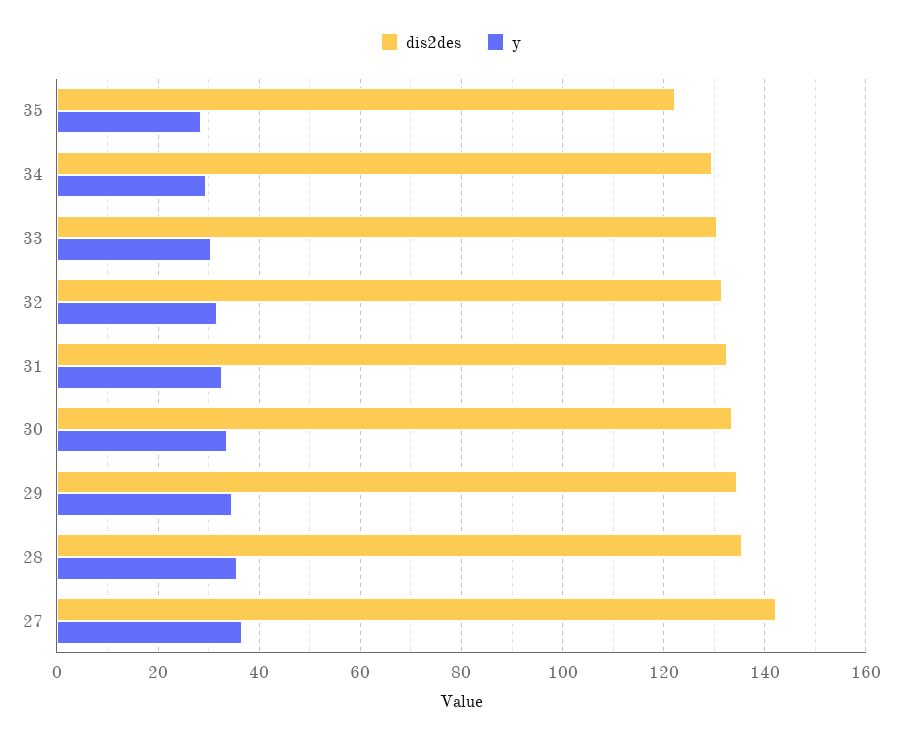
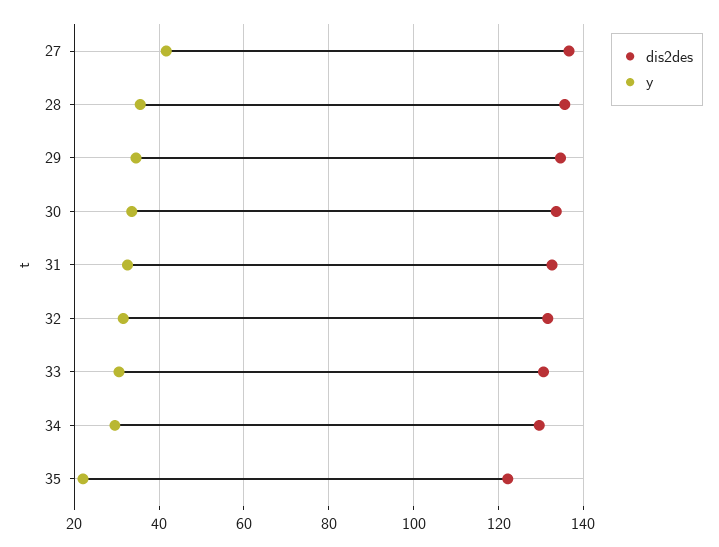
y, 35: 28 -> 22
dis2des, 27: 142 -> 136
y, 27: 36 -> 42

